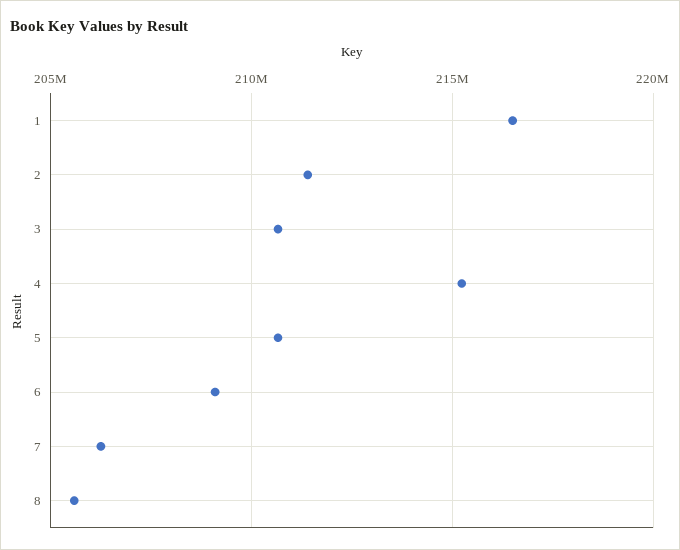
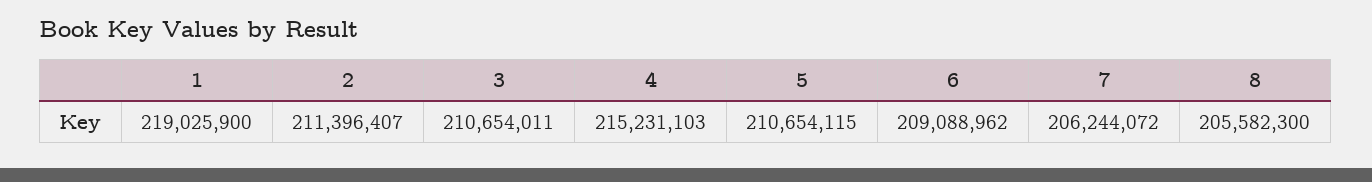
1: 216500000 -> 219025900

